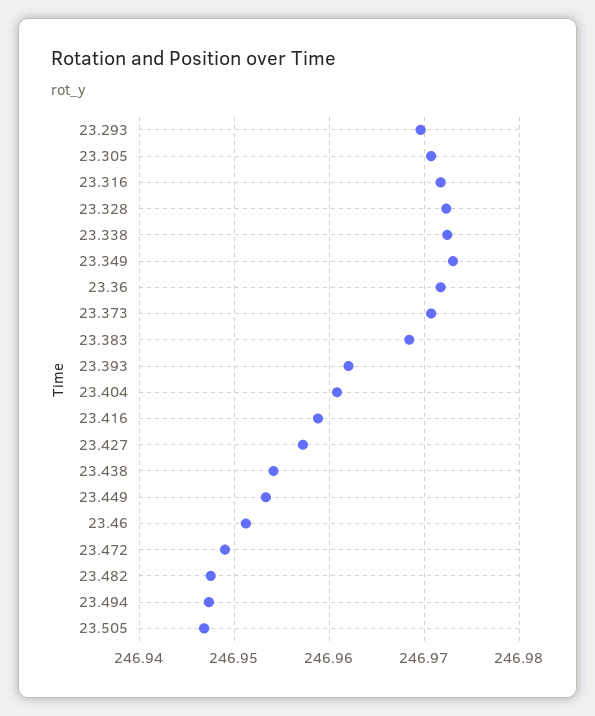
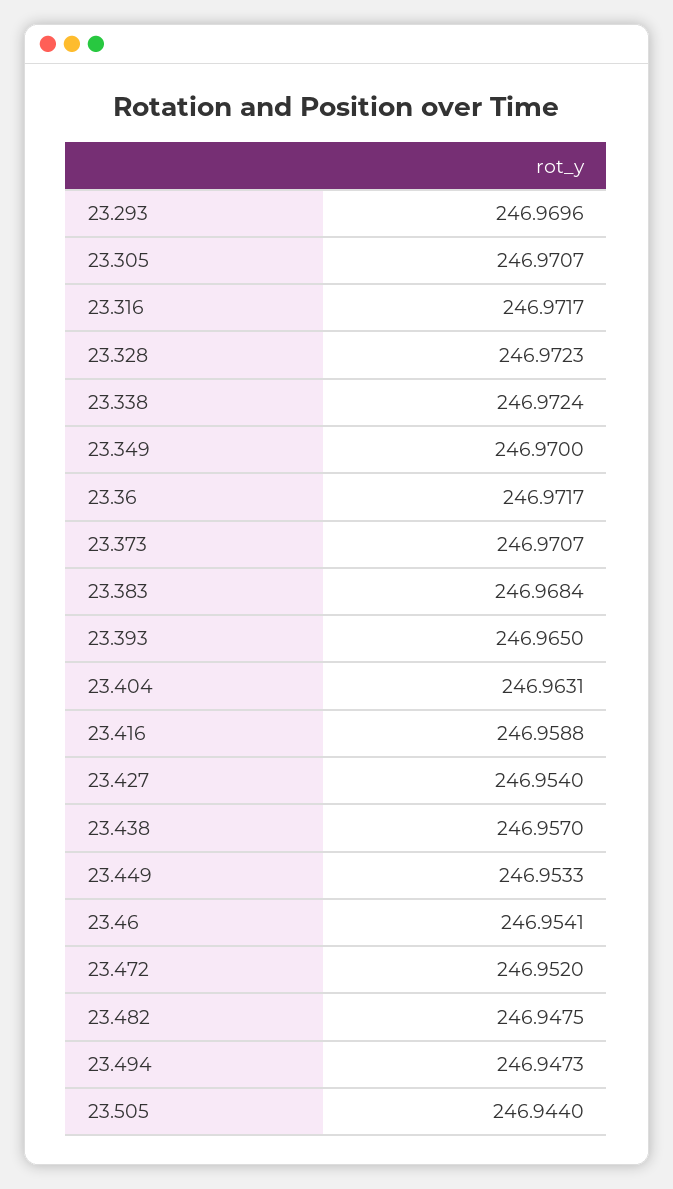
23.349: 246.973 -> 246.97
23.393: 246.962 -> 246.965
23.404: 246.961 -> 246.9631
23.427: 246.957 -> 246.954
23.438: 246.954 -> 246.957
23.46: 246.951 -> 246.9541
23.472: 246.949 -> 246.952
23.505: 246.947 -> 246.944

